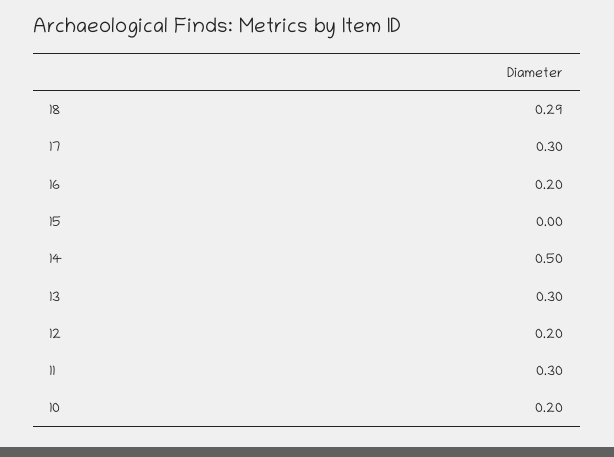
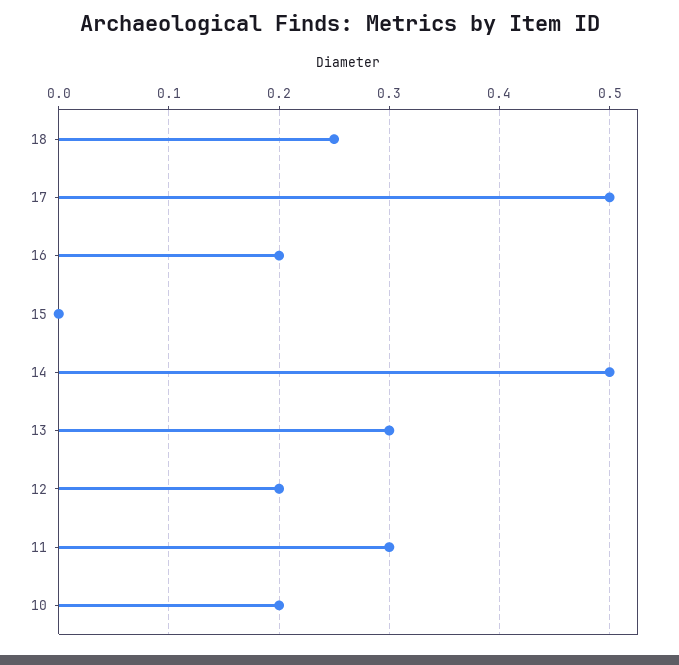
18: 0.29 -> 0.25
17: 0.3 -> 0.5

